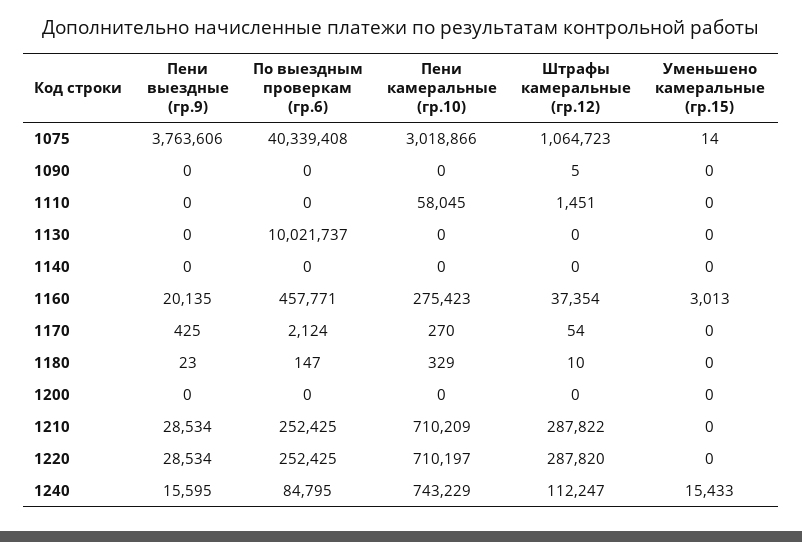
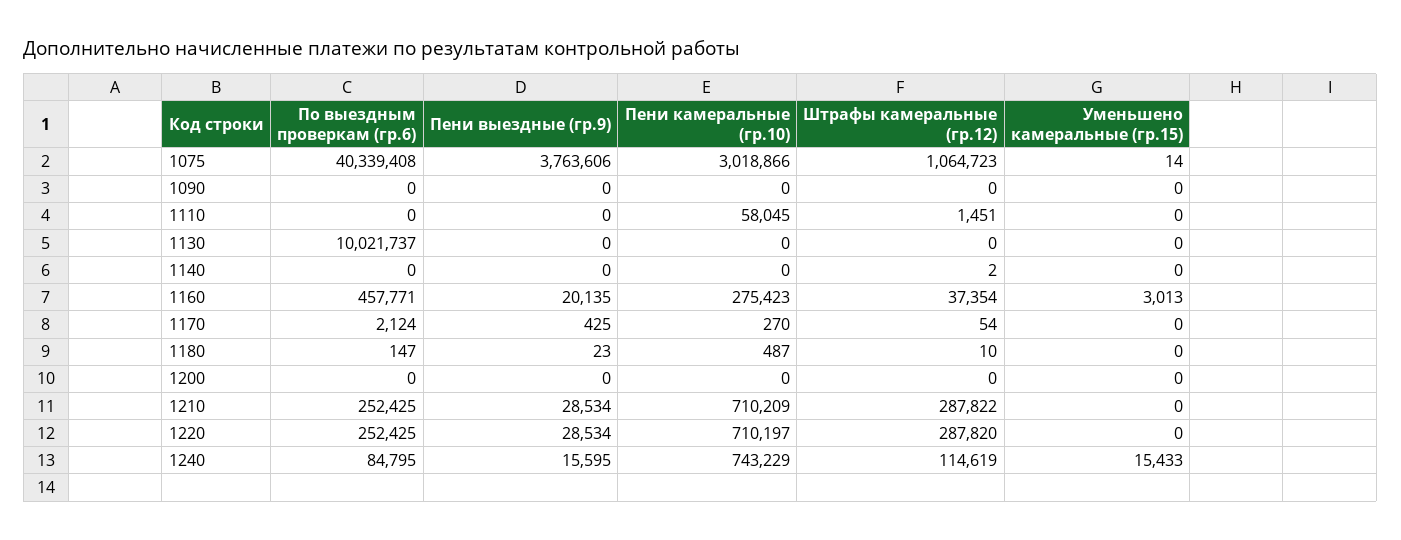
Штрафы камеральные (гр.12), 1090: 5 -> 0
Штрафы камеральные (гр.12), 1140: 0 -> 2
Пени камеральные (гр.10), 1180: 329 -> 487
Штрафы камеральные (гр.12), 1240: 112247 -> 114619

